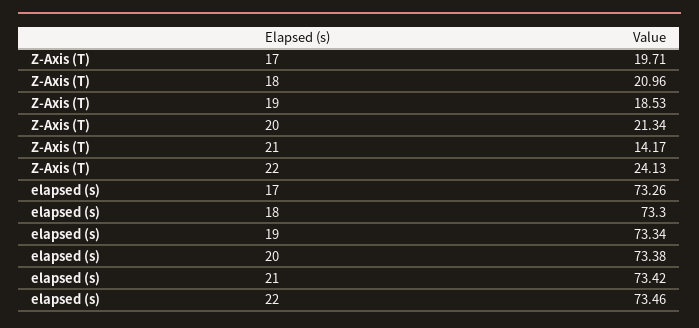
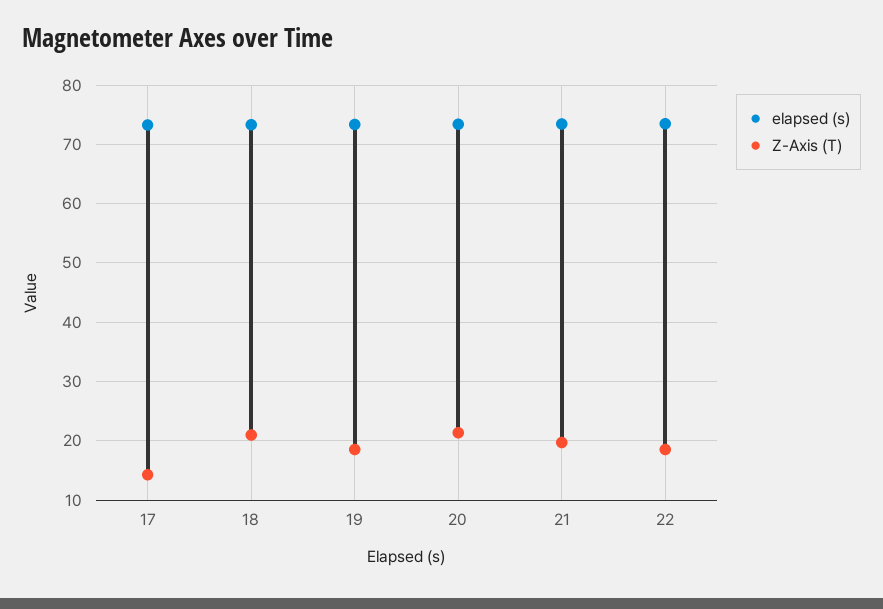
Z-Axis (T), 17: 19.71 -> 14
Z-Axis (T), 21: 14.17 -> 20
Z-Axis (T), 22: 24.13 -> 18

